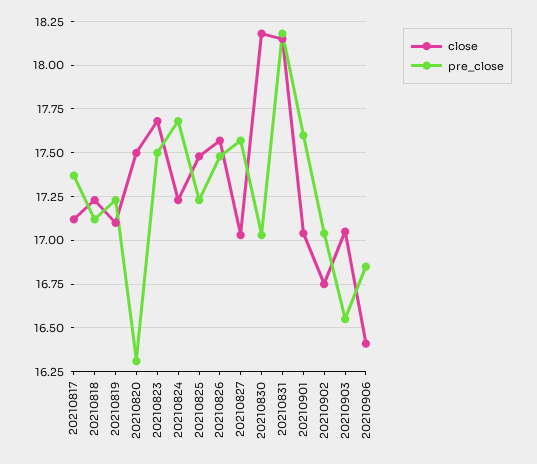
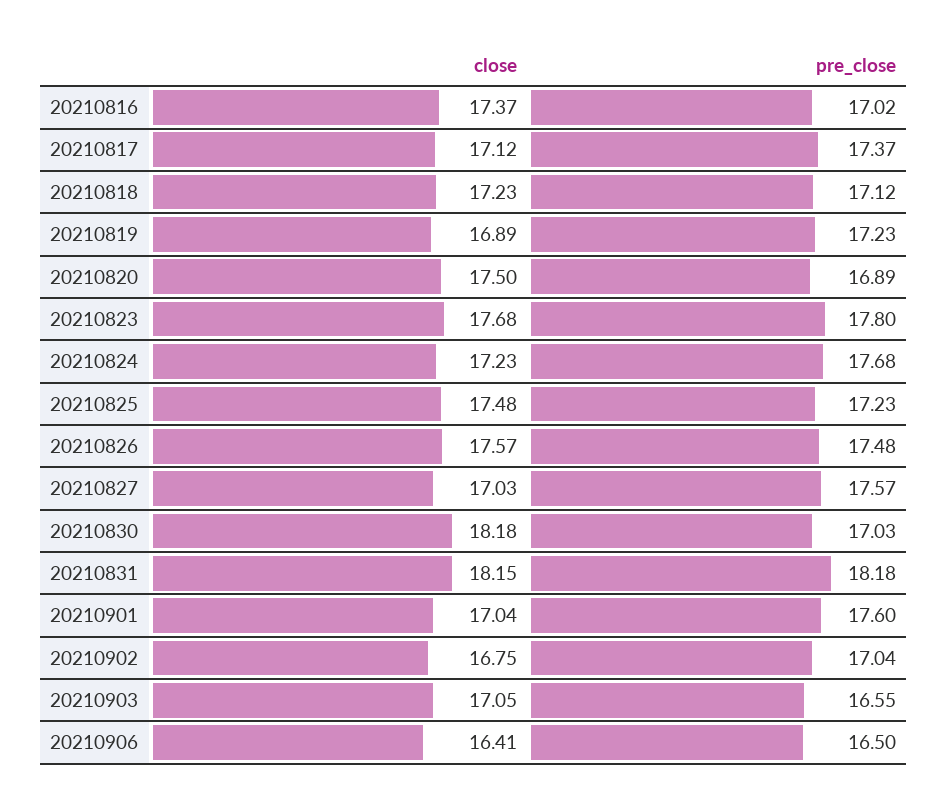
close, 20210819: 17.1 -> 16.89
pre_close, 20210820: 16.3 -> 16.89
pre_close, 20210823: 17.5 -> 17.8
pre_close, 20210906: 16.85 -> 16.5
close, 20210816: none -> 17.37
pre_close, 20210816: none -> 17.02

